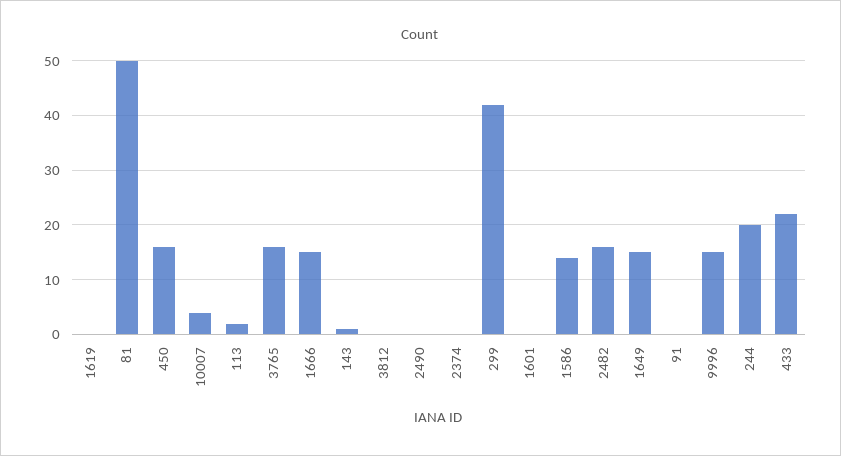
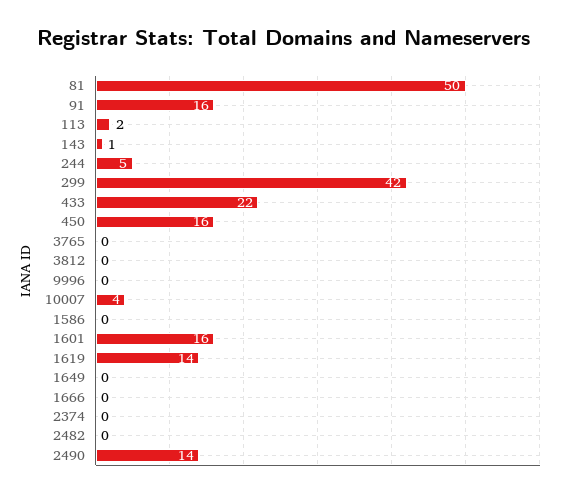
1619: 0 -> 14
3765: 15 -> 0
1666: 15 -> 0
2490: 0 -> 14
1601: 0 -> 16
1586: 15 -> 0
2482: 15 -> 0
1649: 15 -> 0
91: 0 -> 16
9996: 15 -> 0
244: 20 -> 5

